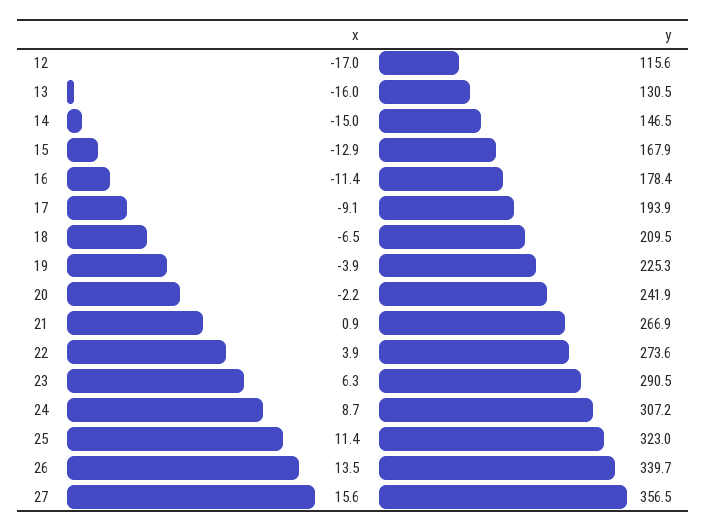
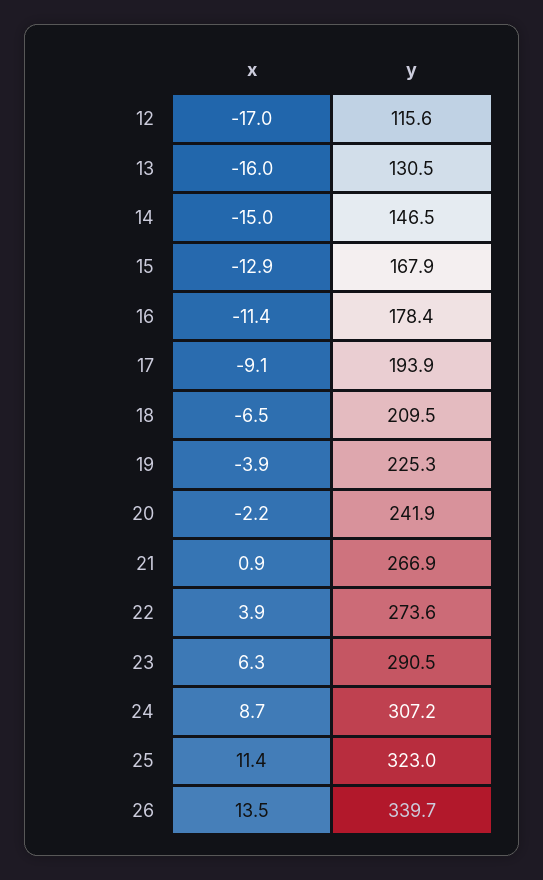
x, 27: 15.6 -> none
y, 27: 356.5 -> none

